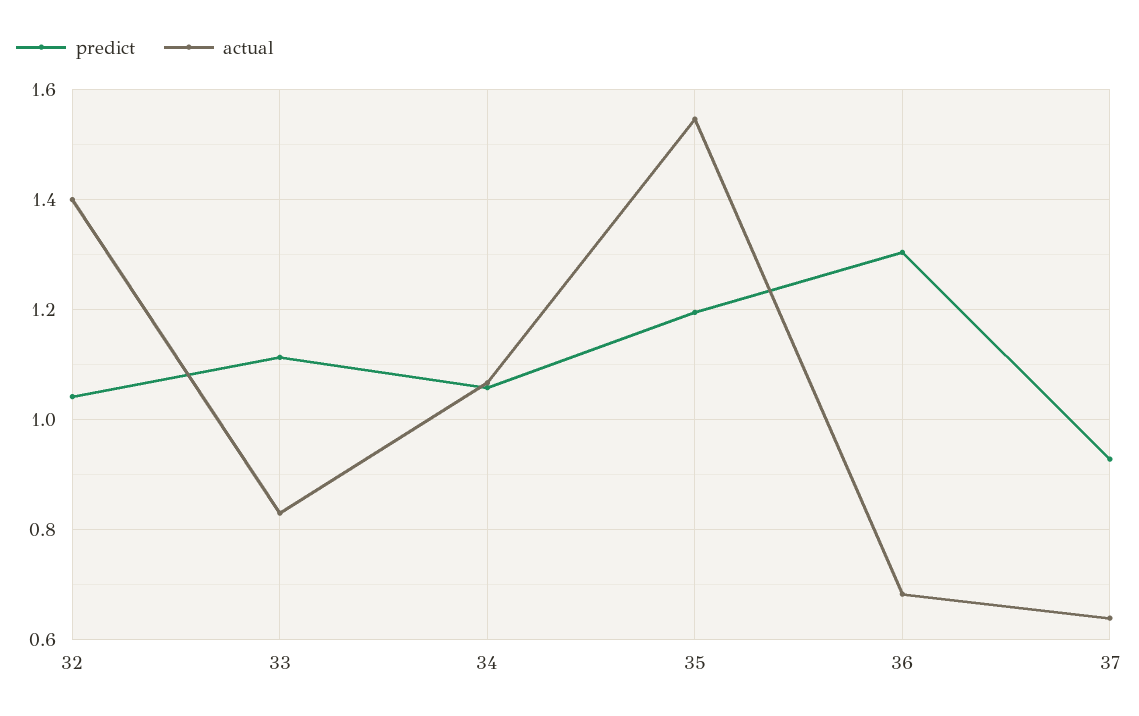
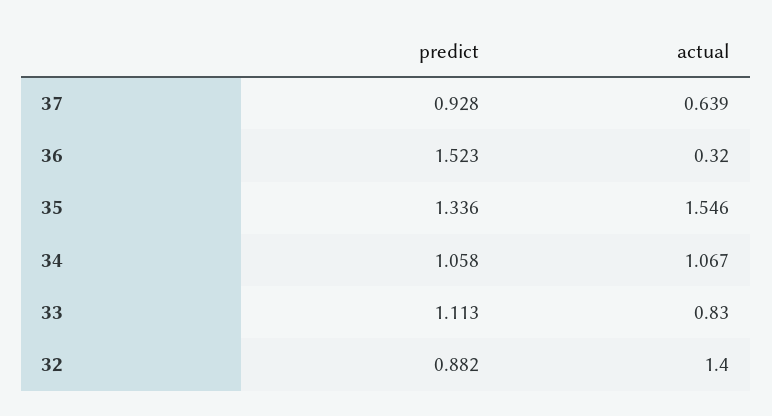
predict, 32: 1.04 -> 0.882
predict, 35: 1.2 -> 1.336
predict, 36: 1.3 -> 1.523
actual, 36: 0.68 -> 0.32

